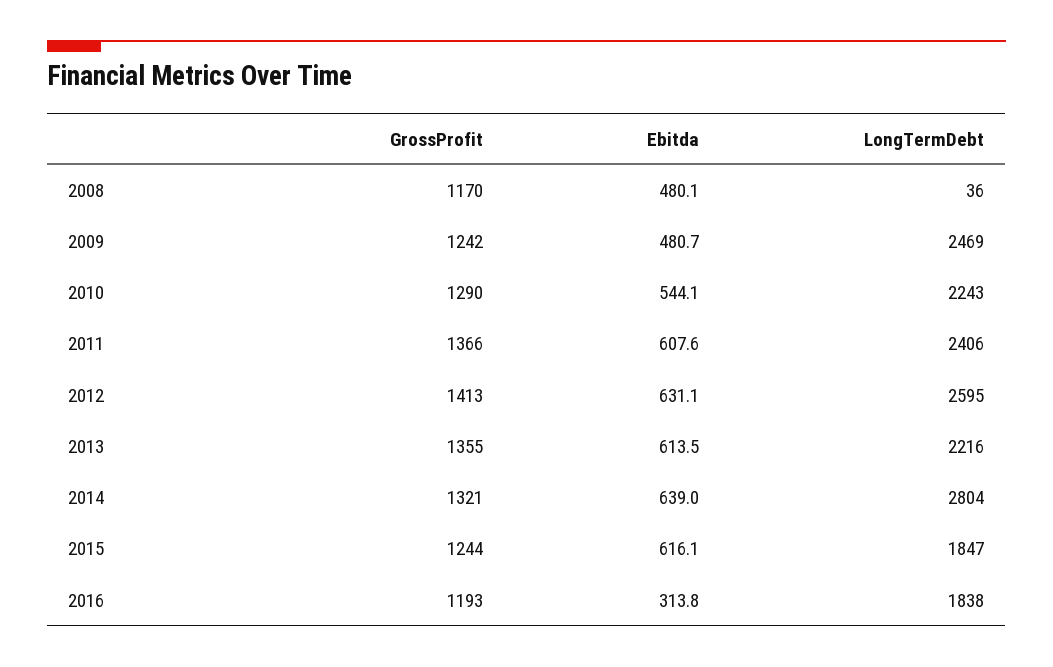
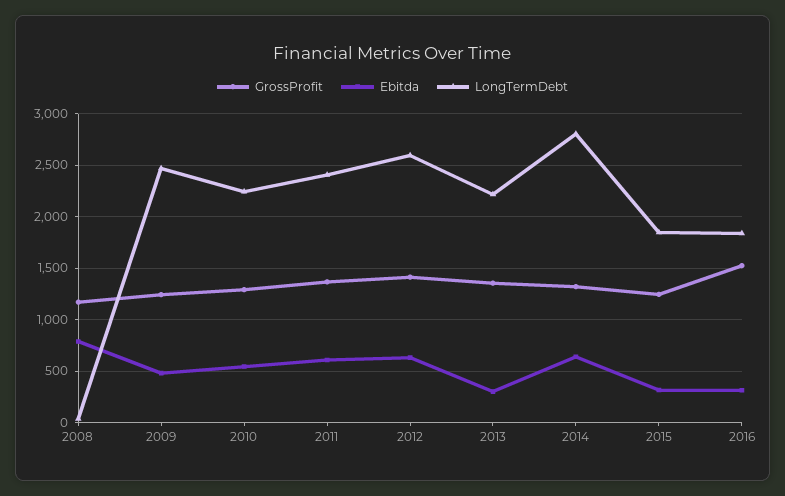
Ebitda, 2008: 480.1 -> 800
Ebitda, 2013: 613.5 -> 300
Ebitda, 2015: 616.1 -> 300
GrossProfit, 2016: 1193 -> 1500

